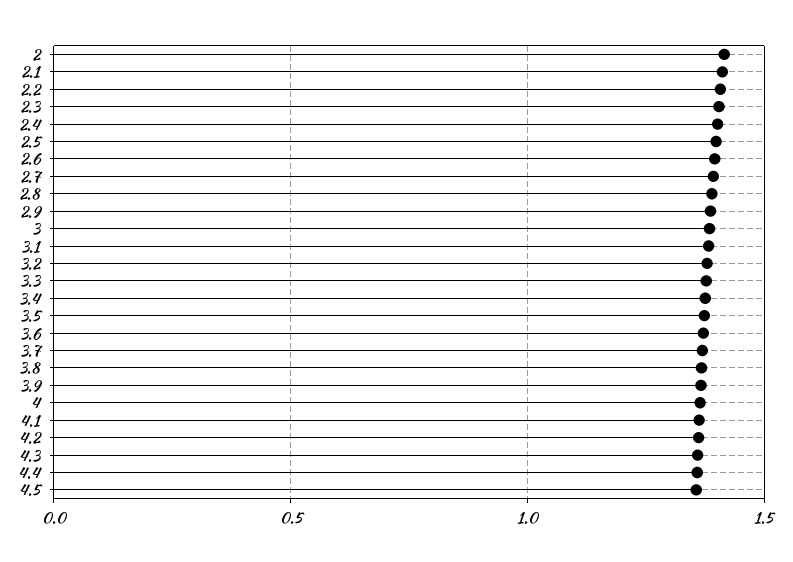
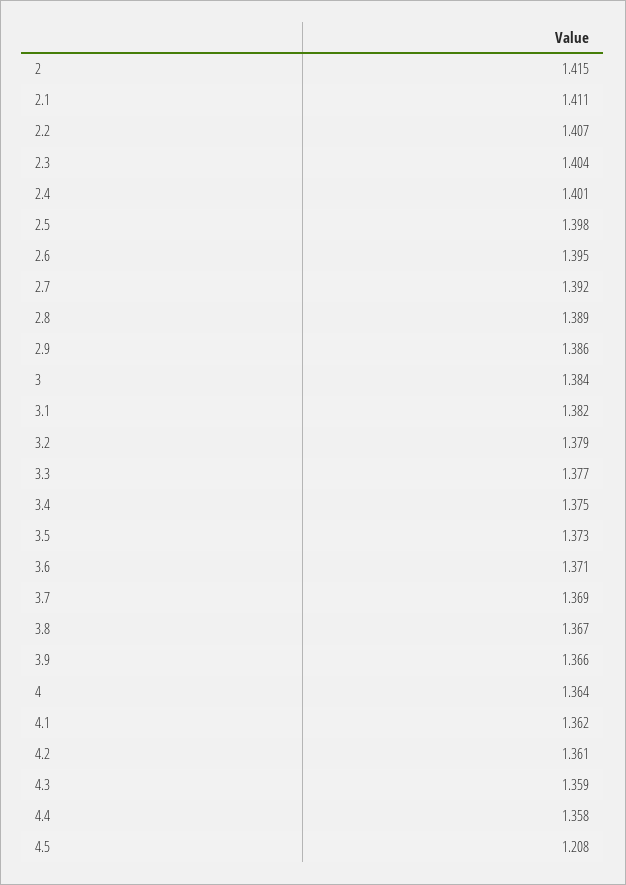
4.5: 1.35 -> 1.208

